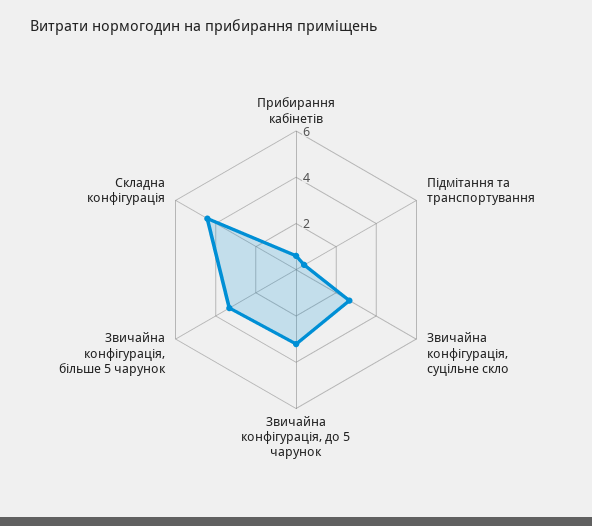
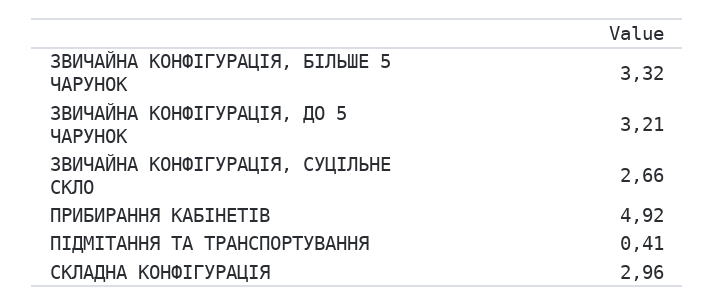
Прибирання кабінетів: 0.5 -> 4.92
Складна конфігурація: 4.5 -> 2.96

